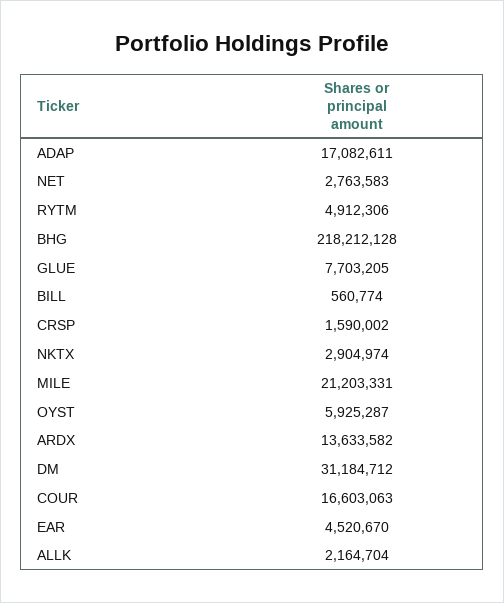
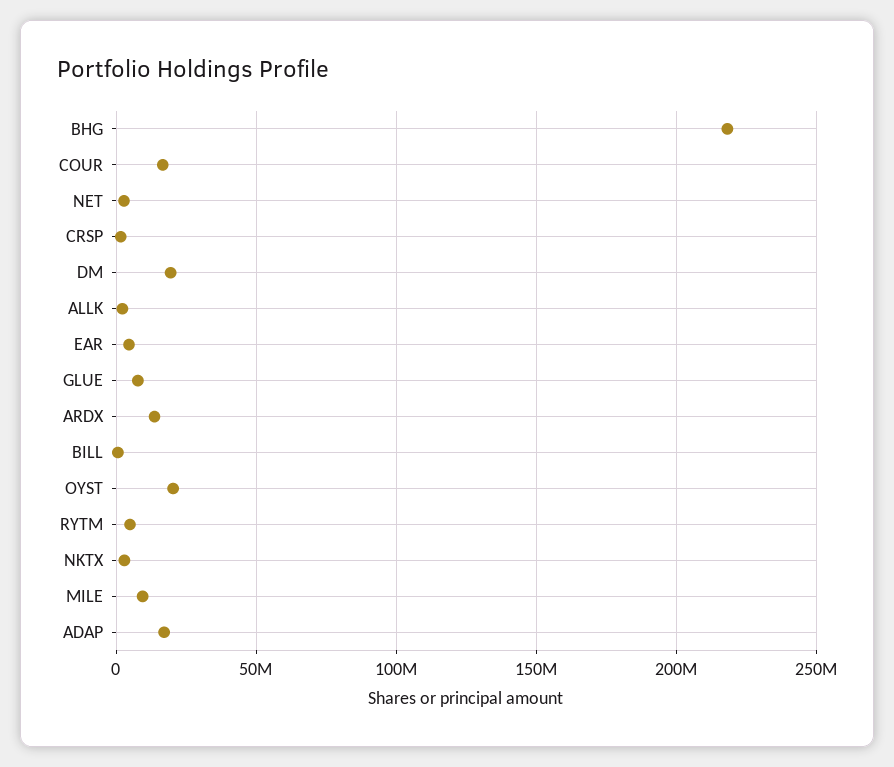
MILE: 21203331 -> 10000000
OYST: 5925287 -> 20000000
DM: 31184712 -> 20000000

